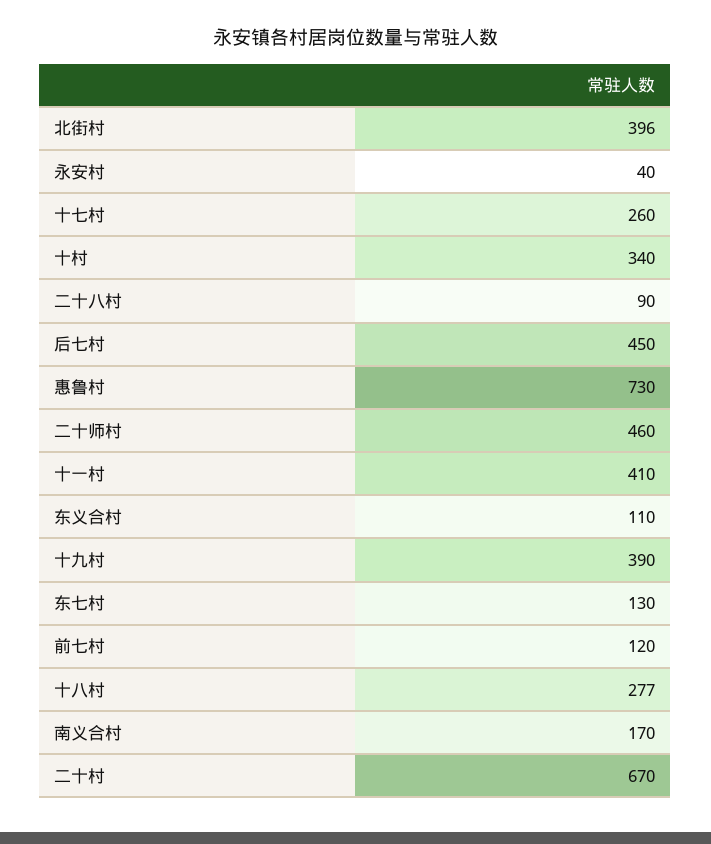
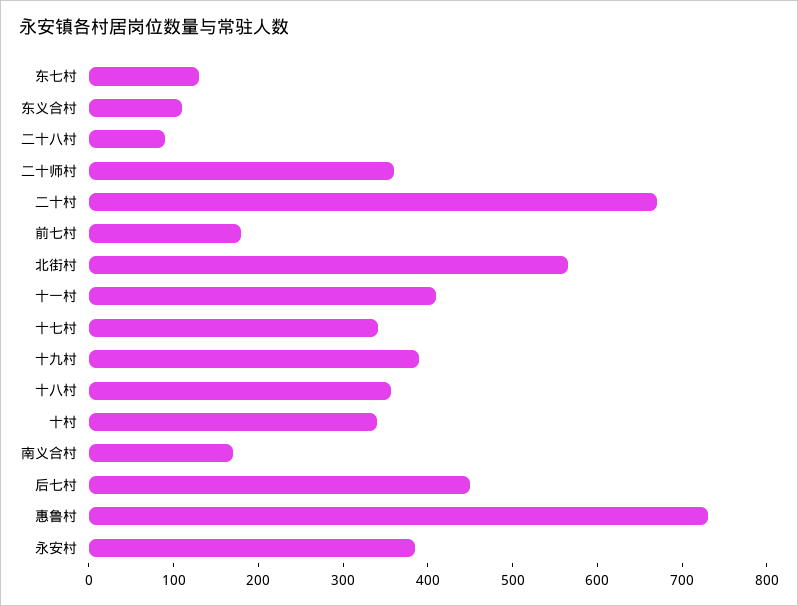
北街村: 396 -> 560
永安村: 40 -> 380
十七村: 260 -> 340
二十师村: 460 -> 360
前七村: 120 -> 180
十八村: 277 -> 360

